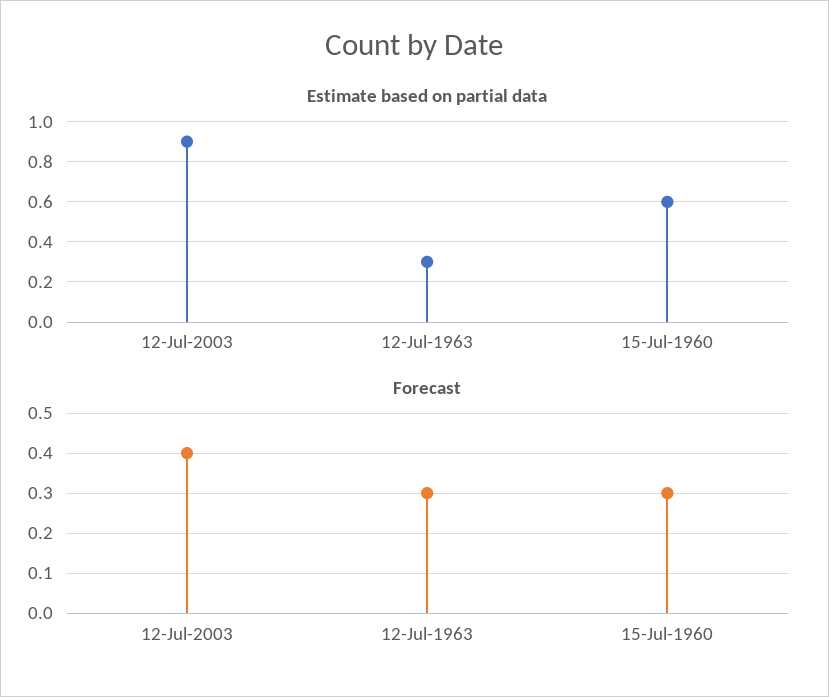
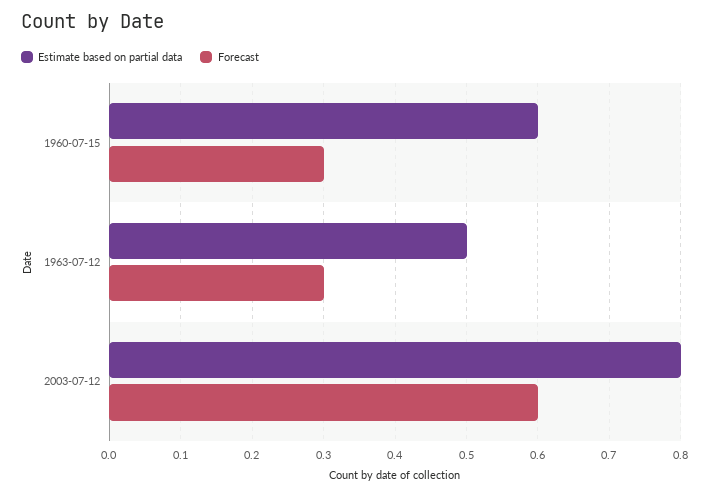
Estimate based on partial data, 12-Jul-2003: 0.9 -> 0.8
Estimate based on partial data, 12-Jul-1963: 0.3 -> 0.5
Forecast, 12-Jul-2003: 0.4 -> 0.6

